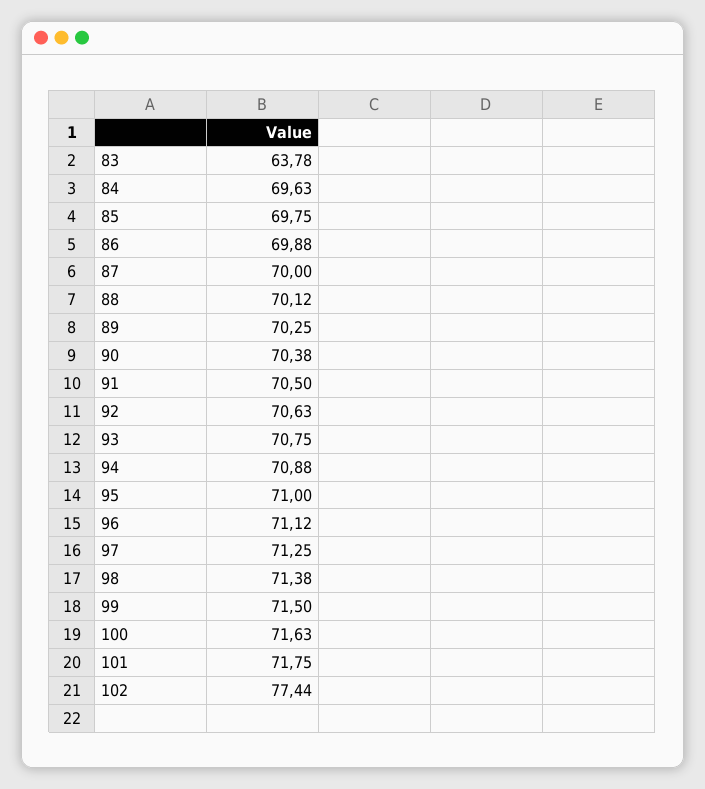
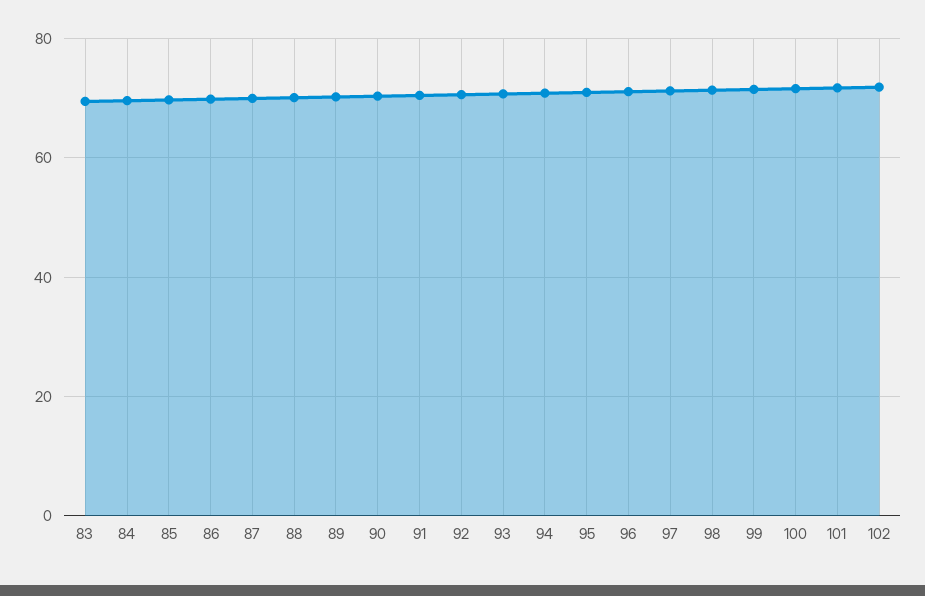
83: 63.78 -> 70
102: 77.44 -> 72

